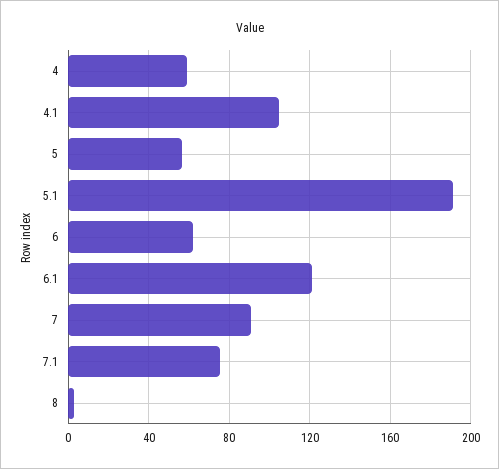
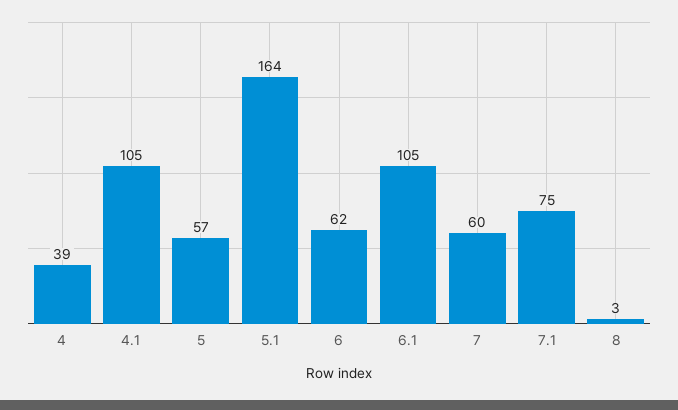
4: 60 -> 39
5.1: 190 -> 164
6.1: 120 -> 105
7: 90 -> 60

